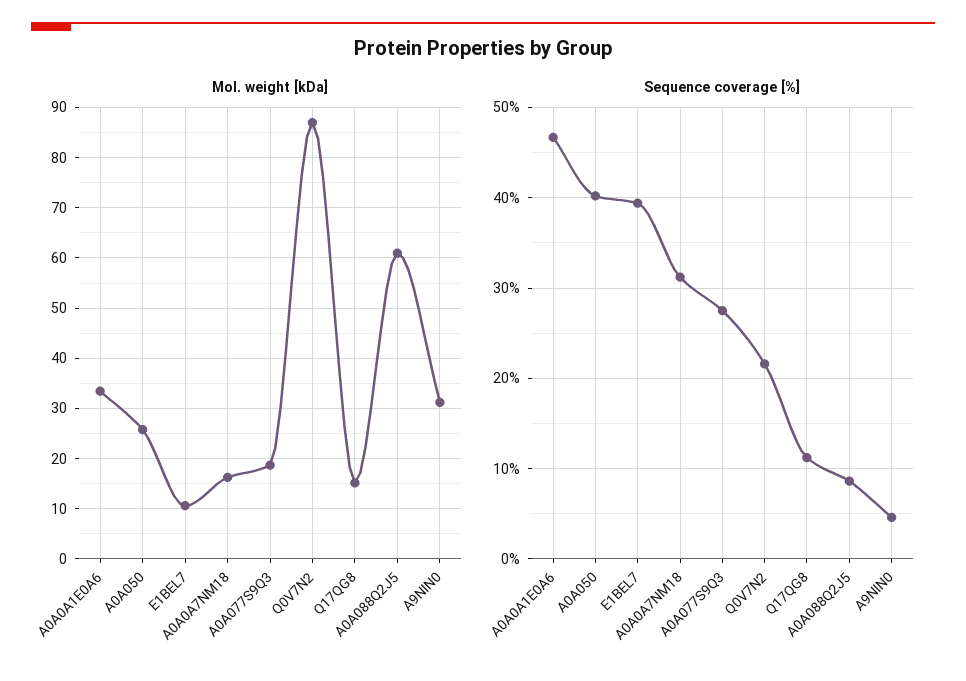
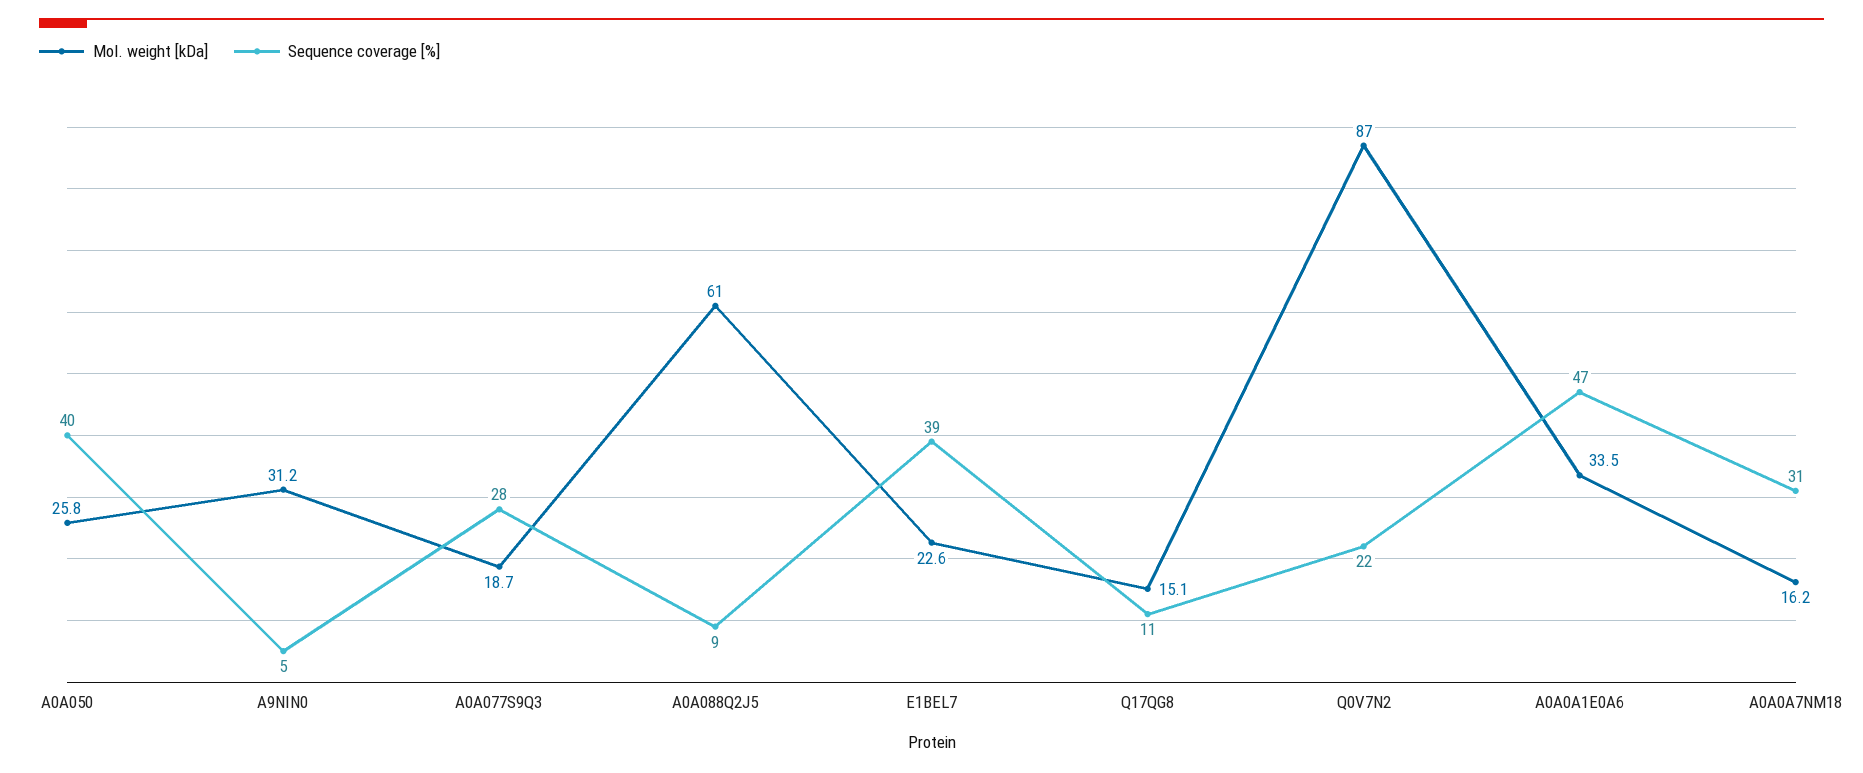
Mol. weight [kDa], E1BEL7: 10 -> 22.6

